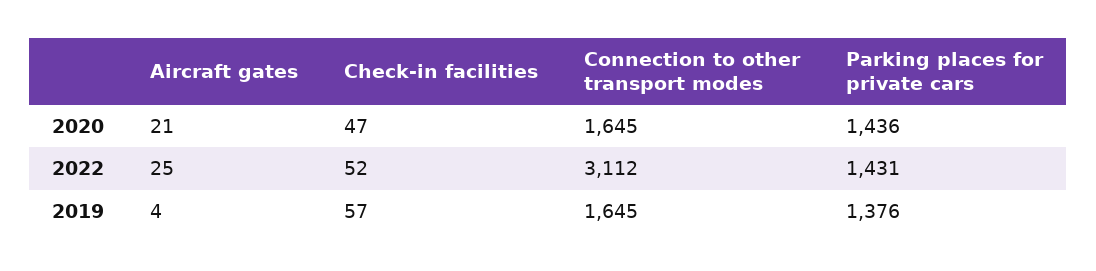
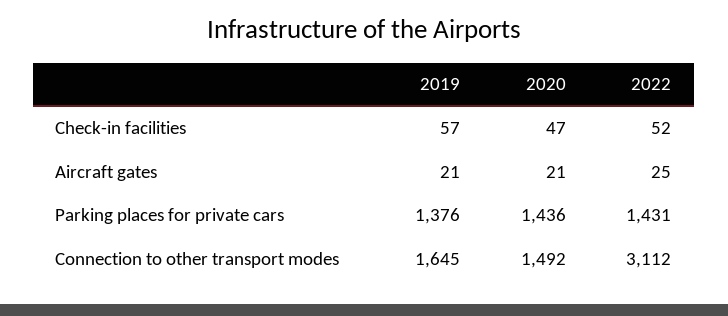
Connection to other transport modes, 2020: 1645 -> 1492
Aircraft gates, 2019: 4 -> 21

